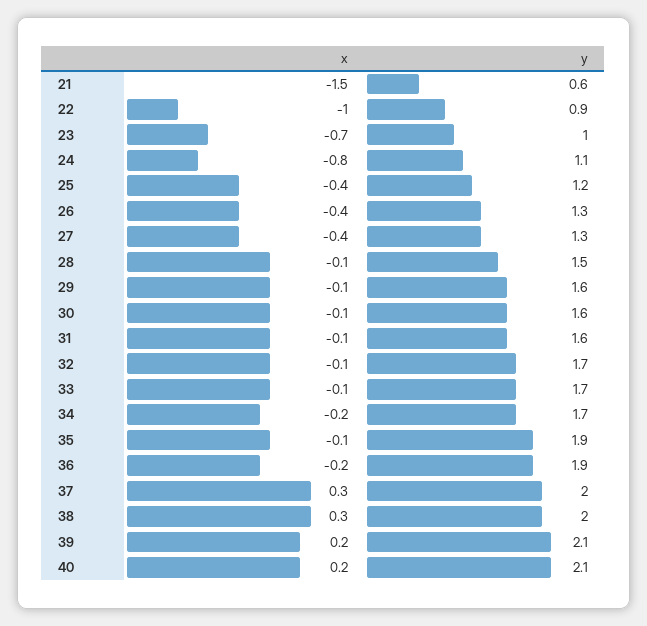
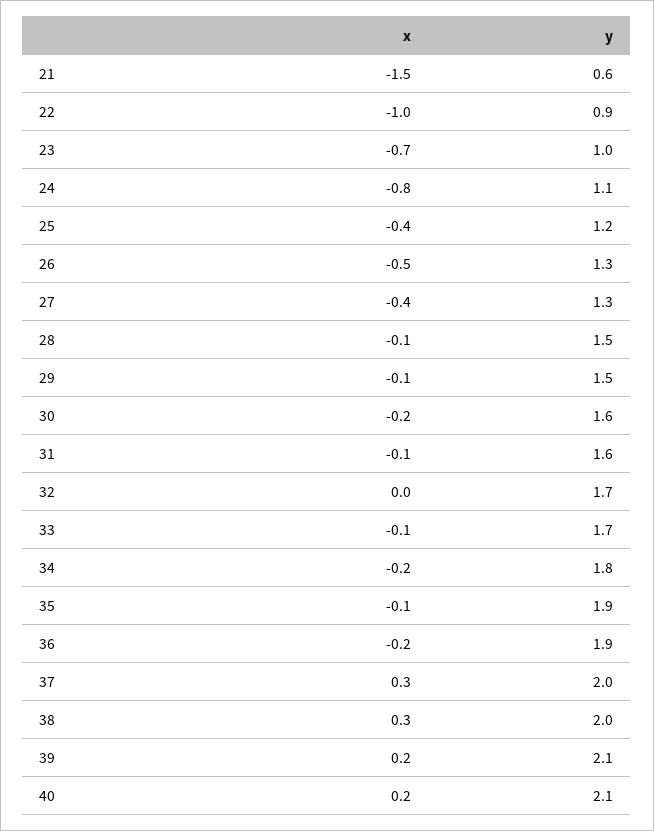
x, 26: -0.4 -> -0.5
y, 29: 1.6 -> 1.5
x, 30: -0.1 -> -0.2
x, 32: -0.1 -> 0
y, 34: 1.7 -> 1.8

